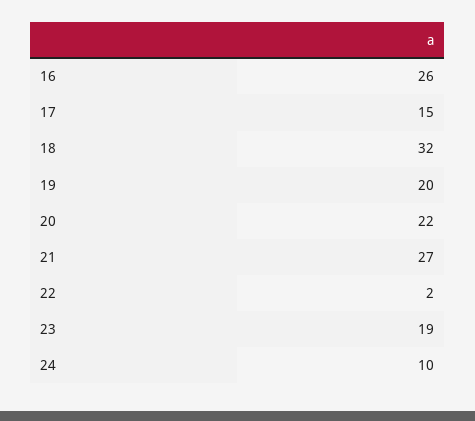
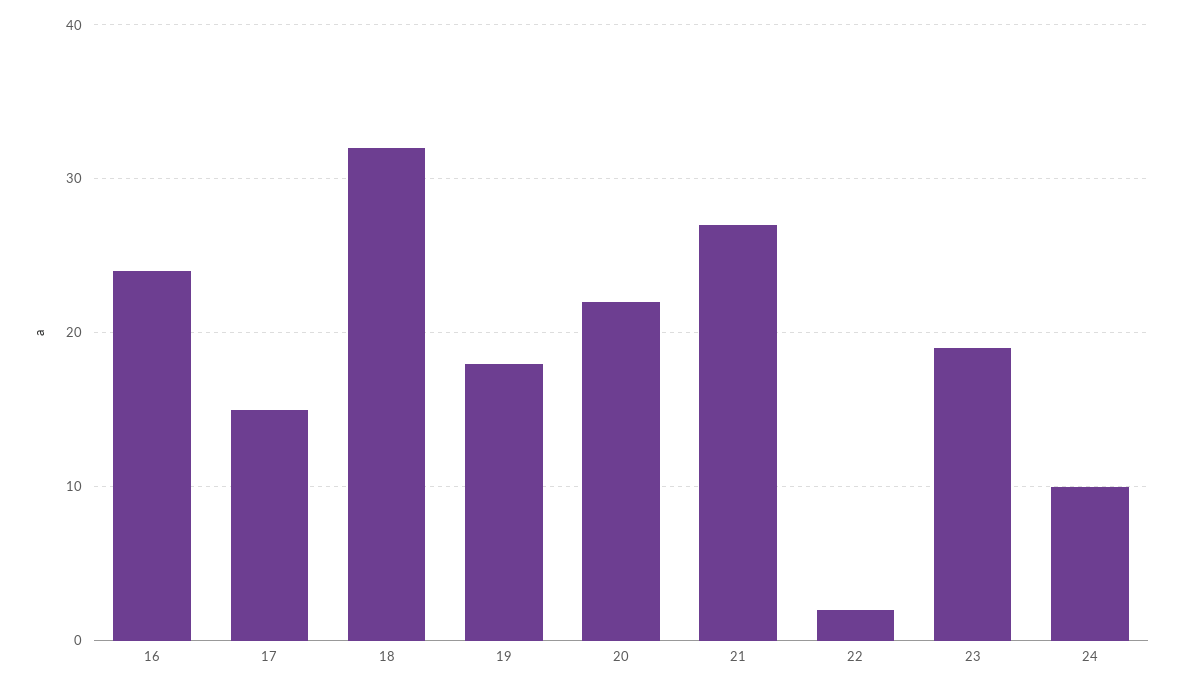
16: 26 -> 24
19: 20 -> 18

